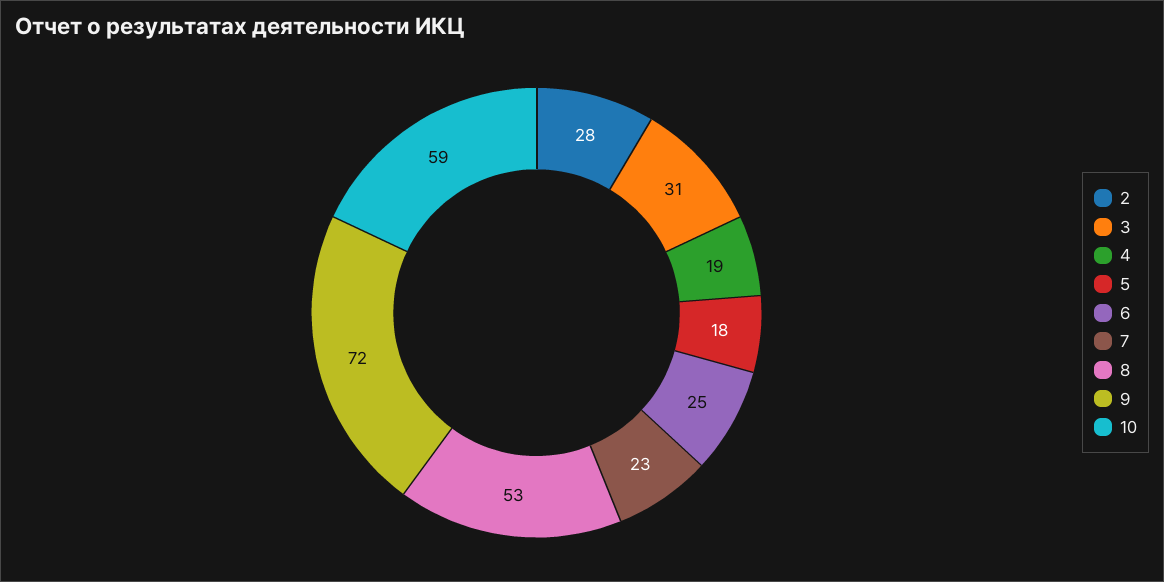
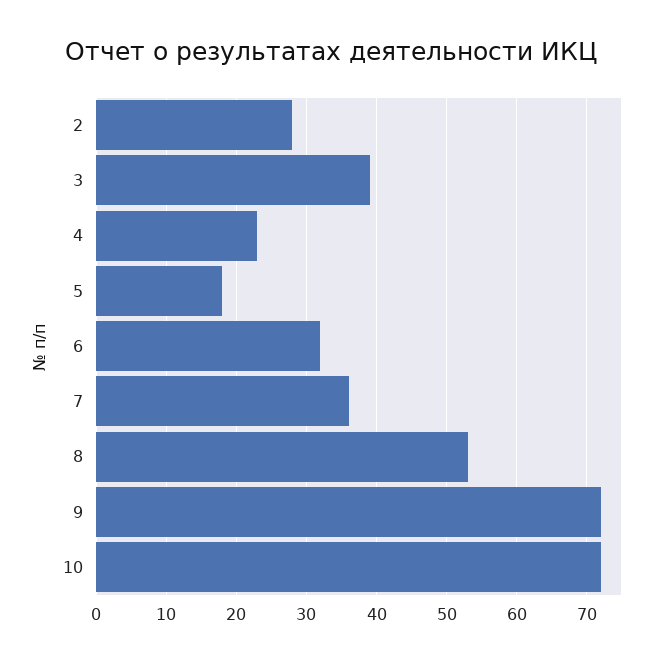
3: 31 -> 39
4: 19 -> 23
6: 25 -> 32
7: 23 -> 36
10: 59 -> 72

